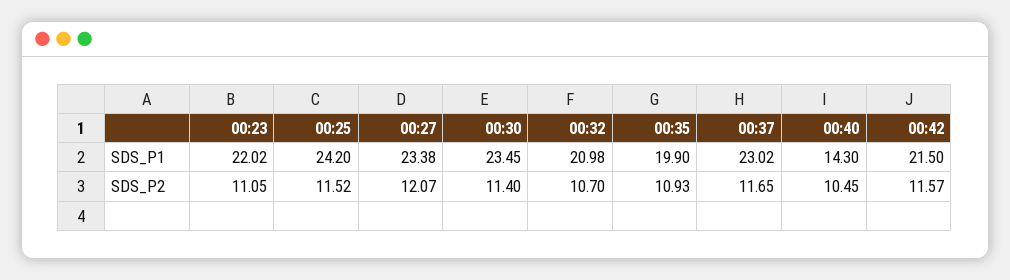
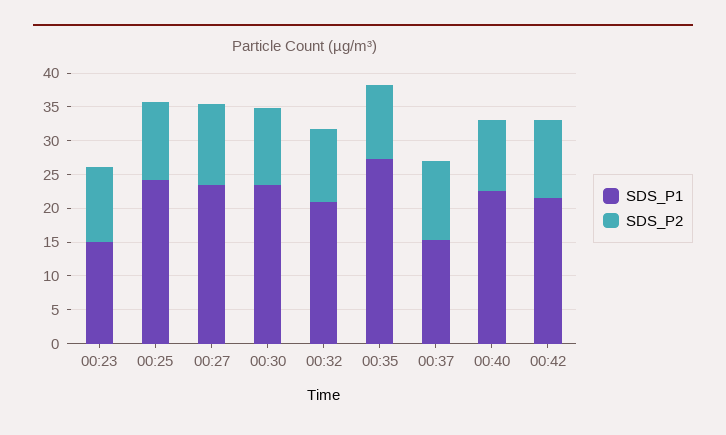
SDS_P1, 00:23: 22.02 -> 15
SDS_P1, 00:35: 19.9 -> 27.5
SDS_P1, 00:37: 23.02 -> 15
SDS_P1, 00:40: 14.3 -> 22.5

